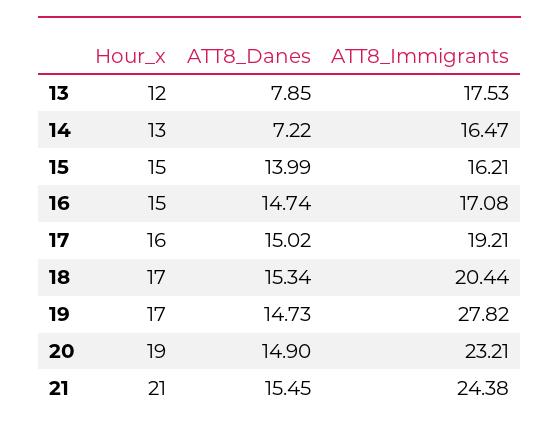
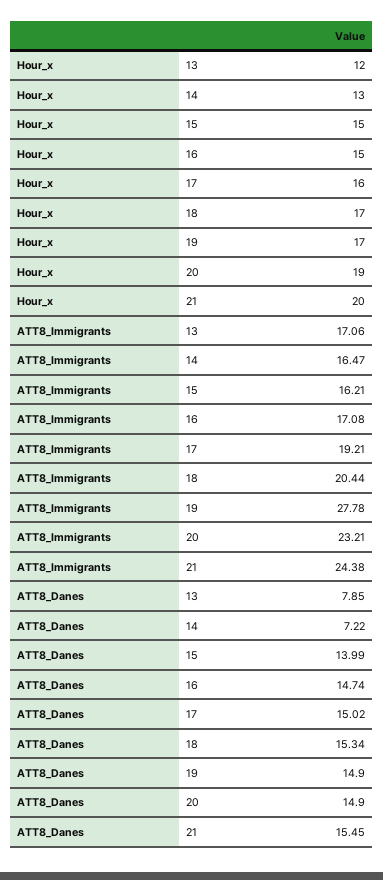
ATT8_Immigrants, 13: 17.53 -> 17.06
ATT8_Danes, 19: 14.73 -> 14.9
ATT8_Immigrants, 19: 27.82 -> 27.78
Hour_x, 21: 21 -> 20

